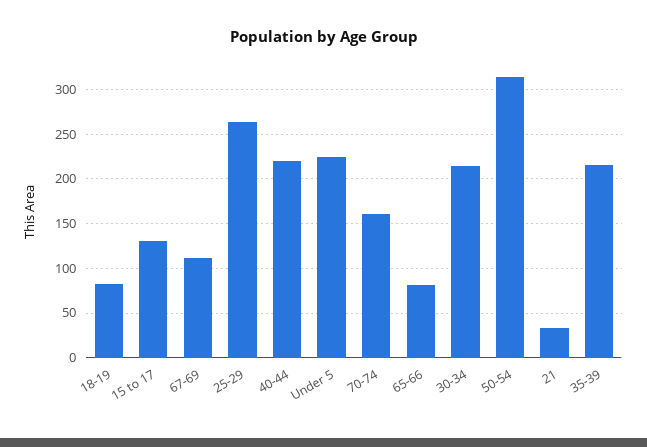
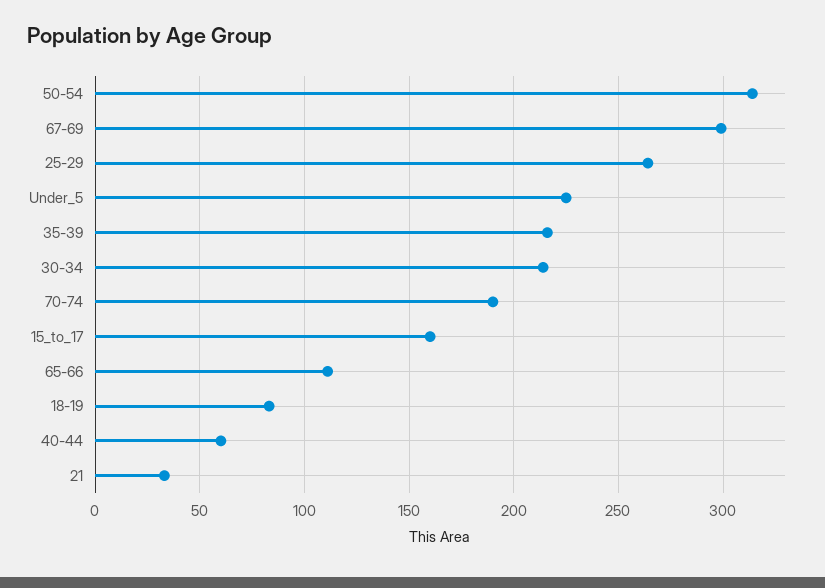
15 to 17: 130 -> 160
67-69: 110 -> 300
40-44: 220 -> 60
70-74: 160 -> 190
65-66: 80 -> 110

